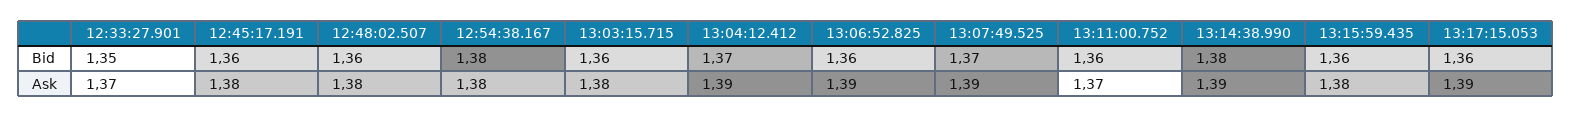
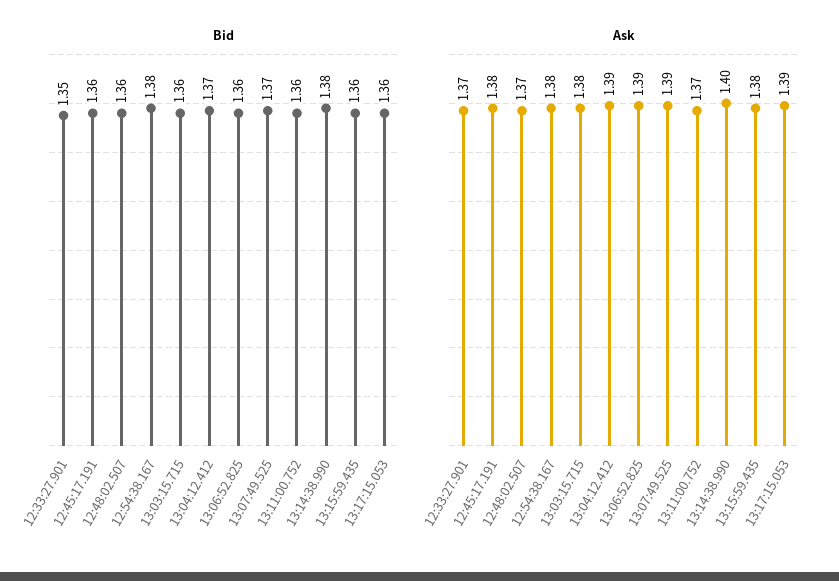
Ask, 12:48:02.507: 1.38 -> 1.37
Ask, 13:14:38.990: 1.39 -> 1.4

